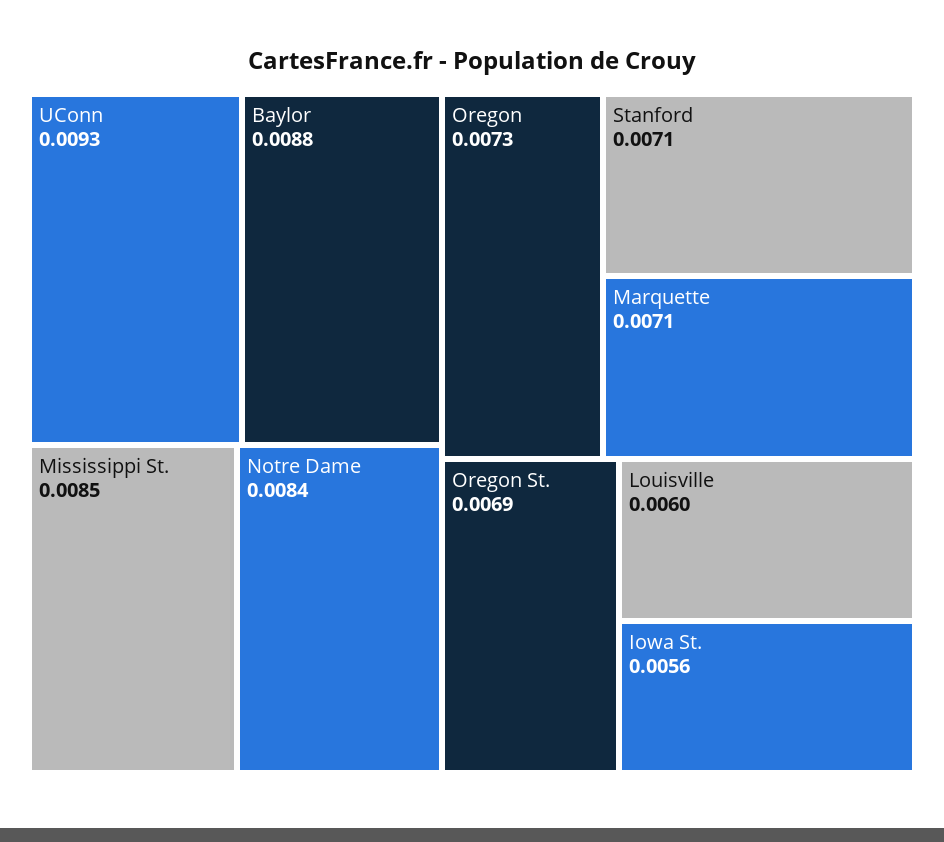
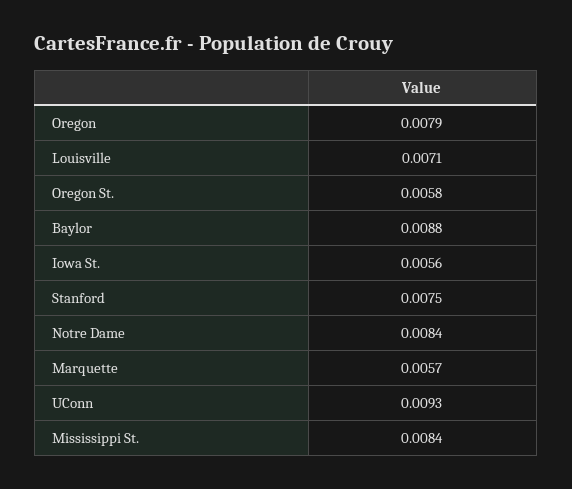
Mississippi St.: 0.0085 -> 0.0084
Oregon: 0.0073 -> 0.0079
Stanford: 0.0071 -> 0.0075
Marquette: 0.0071 -> 0.0057
Oregon St.: 0.0069 -> 0.0058
Louisville: 0.006 -> 0.0071

